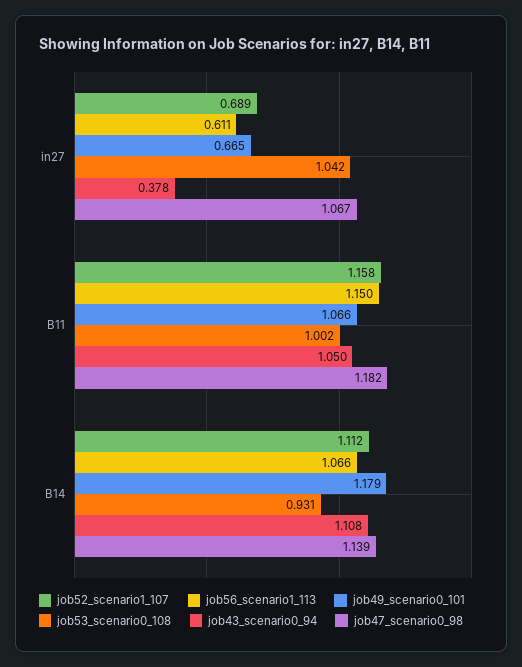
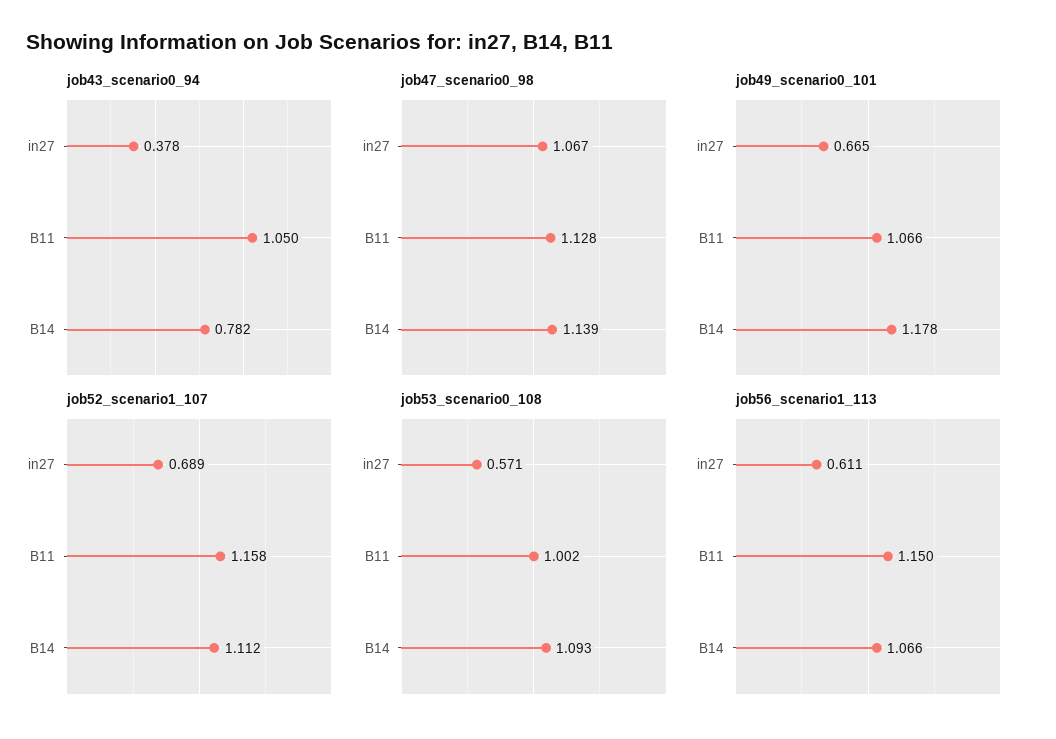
job53_scenario0_108, in27: 1.042 -> 0.571
job47_scenario0_98, B11: 1.182 -> 1.128
job49_scenario0_101, B14: 1.179 -> 1.178
job53_scenario0_108, B14: 0.931 -> 1.093
job43_scenario0_94, B14: 1.108 -> 0.782

